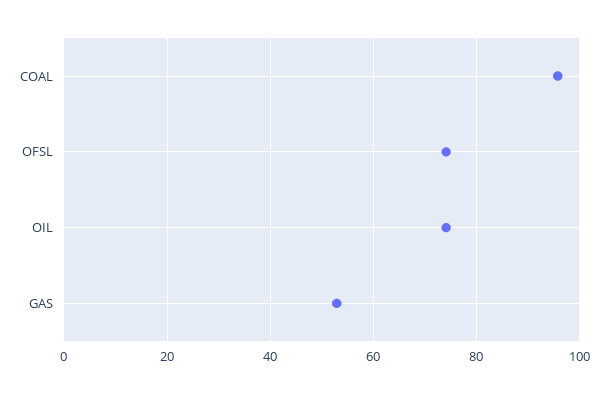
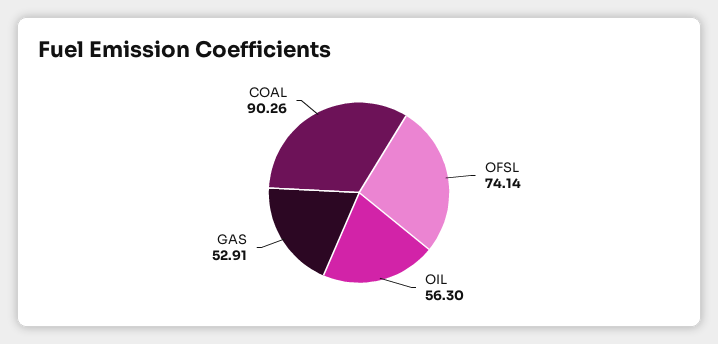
COAL: 96 -> 90.26
OIL: 74 -> 56.3

